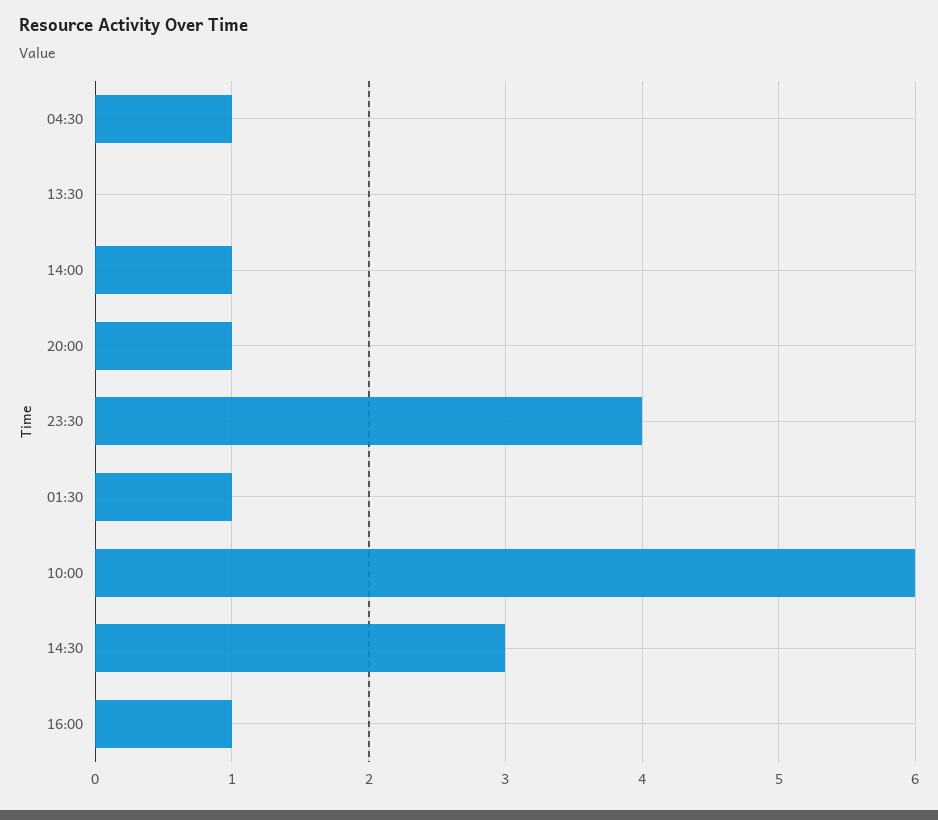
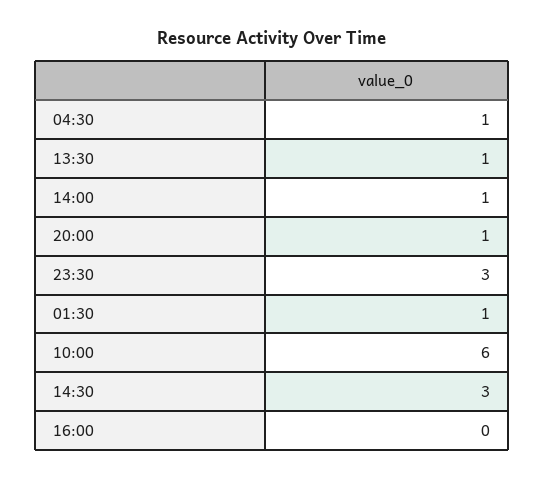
13:30: 0 -> 1
23:30: 4 -> 3
16:00: 1 -> 0

